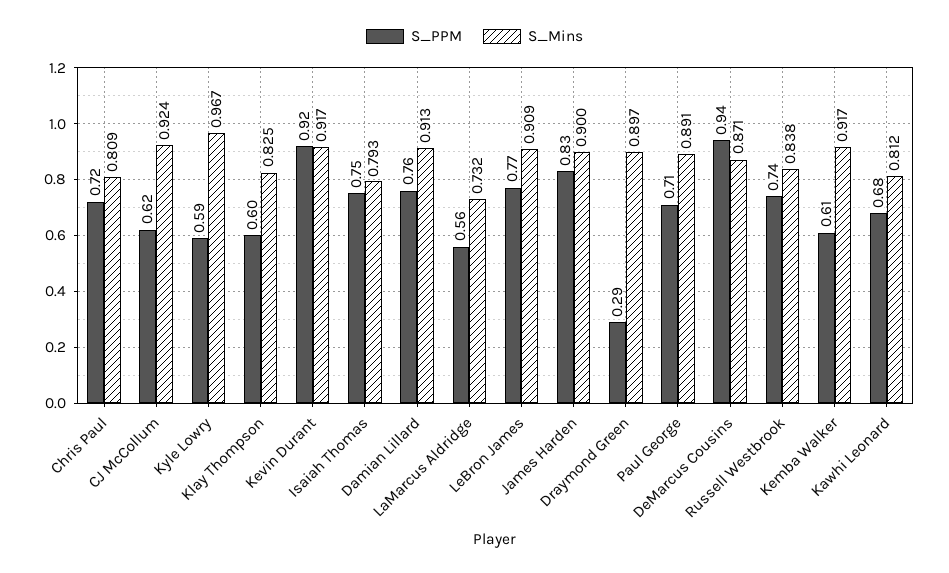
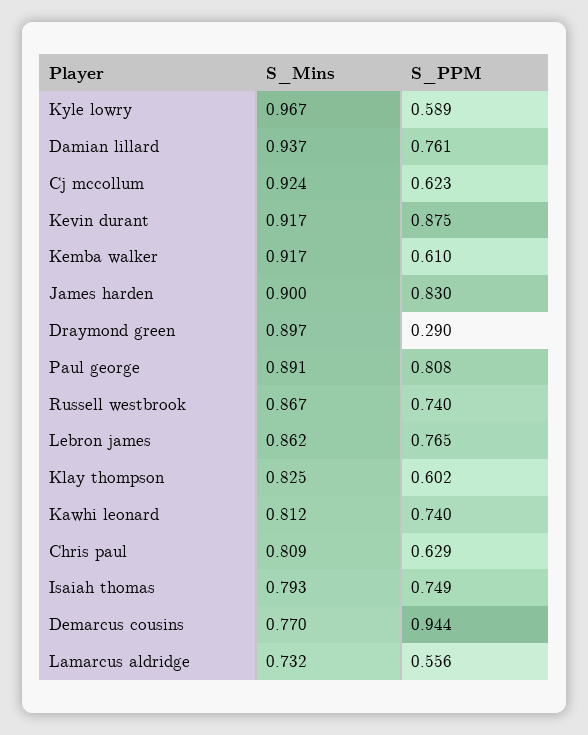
S_PPM, Chris Paul: 0.72 -> 0.629
S_PPM, Kevin Durant: 0.92 -> 0.875
S_Mins, Damian Lillard: 0.913 -> 0.937
S_Mins, LeBron James: 0.909 -> 0.862
S_PPM, Paul George: 0.71 -> 0.808
S_Mins, DeMarcus Cousins: 0.871 -> 0.77
S_Mins, Russell Westbrook: 0.838 -> 0.867
S_PPM, Kawhi Leonard: 0.68 -> 0.74

